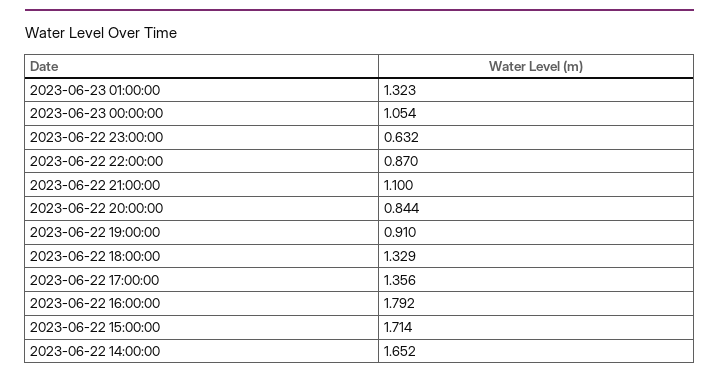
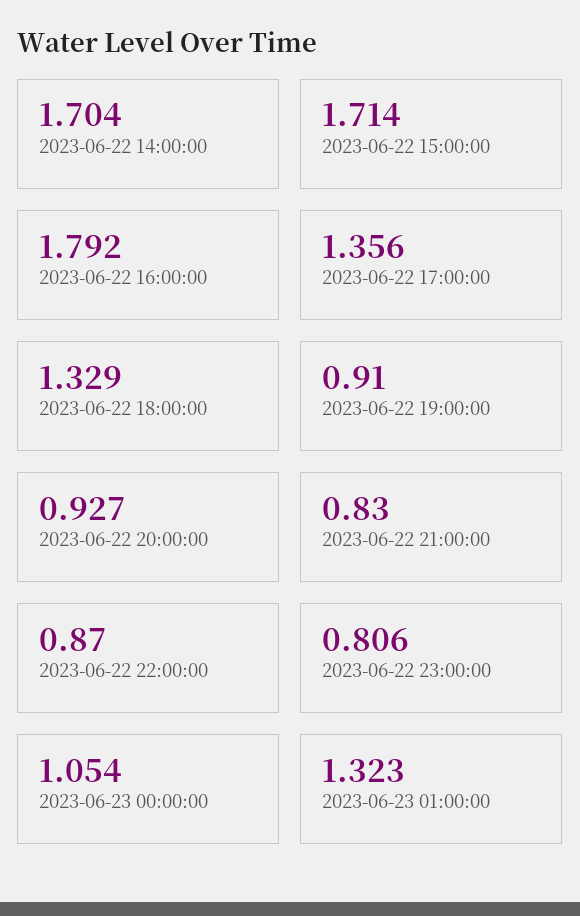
2023-06-22 23:00:00: 0.632 -> 0.806
2023-06-22 21:00:00: 1.1 -> 0.83
2023-06-22 20:00:00: 0.844 -> 0.927
2023-06-22 14:00:00: 1.652 -> 1.704

